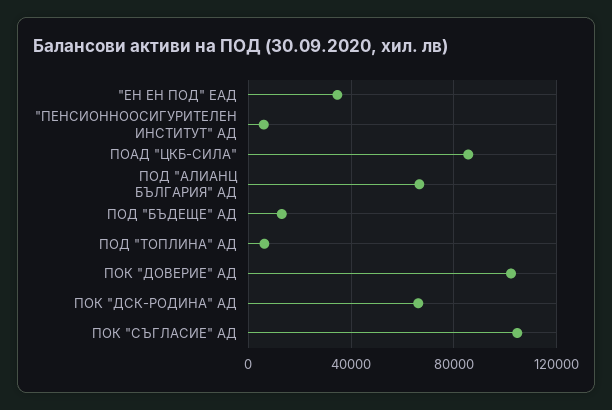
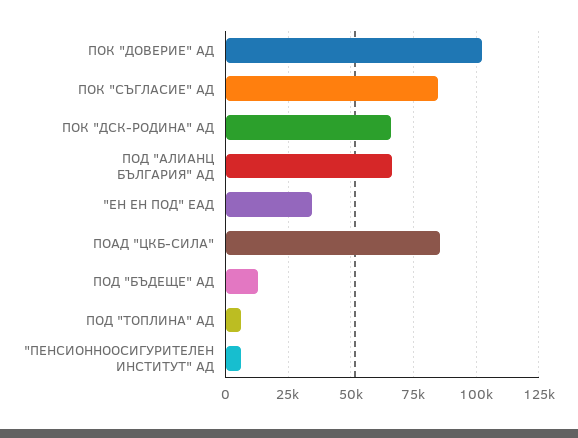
ПОК "СЪГЛАСИЕ" АД: 105000 -> 85000

